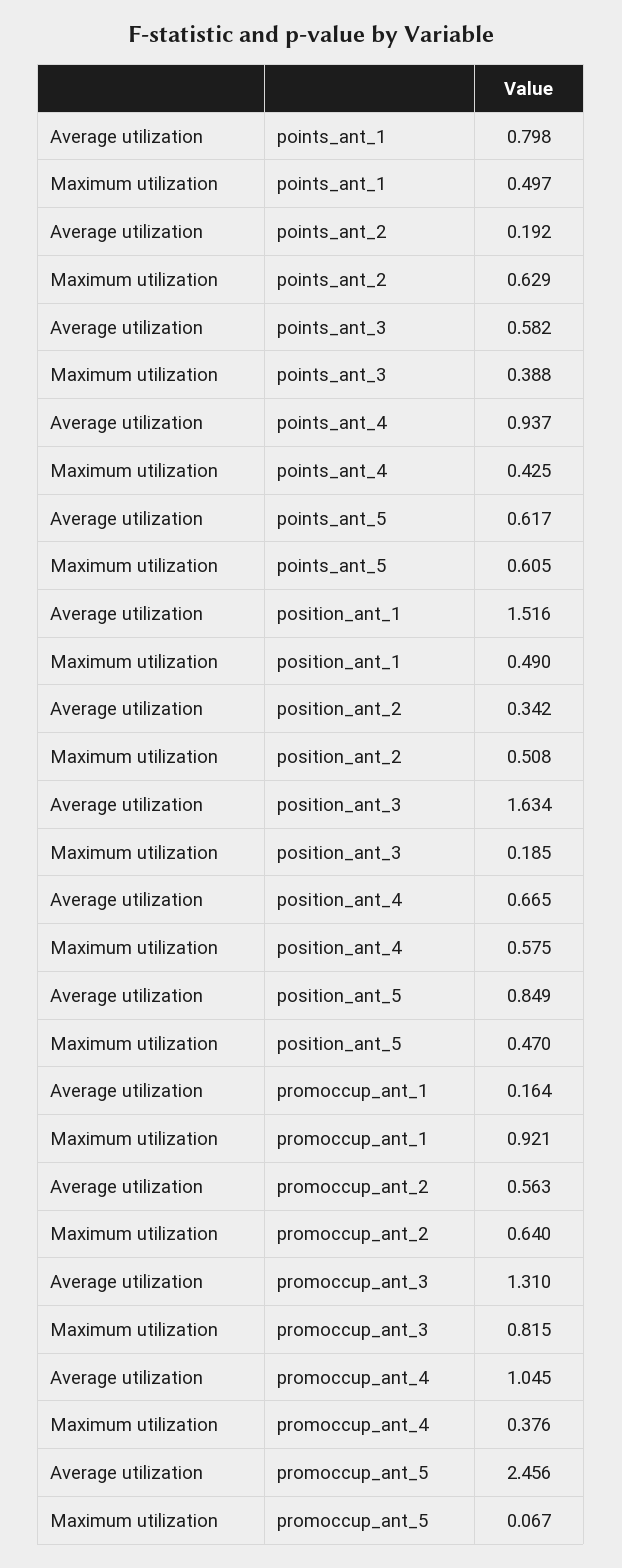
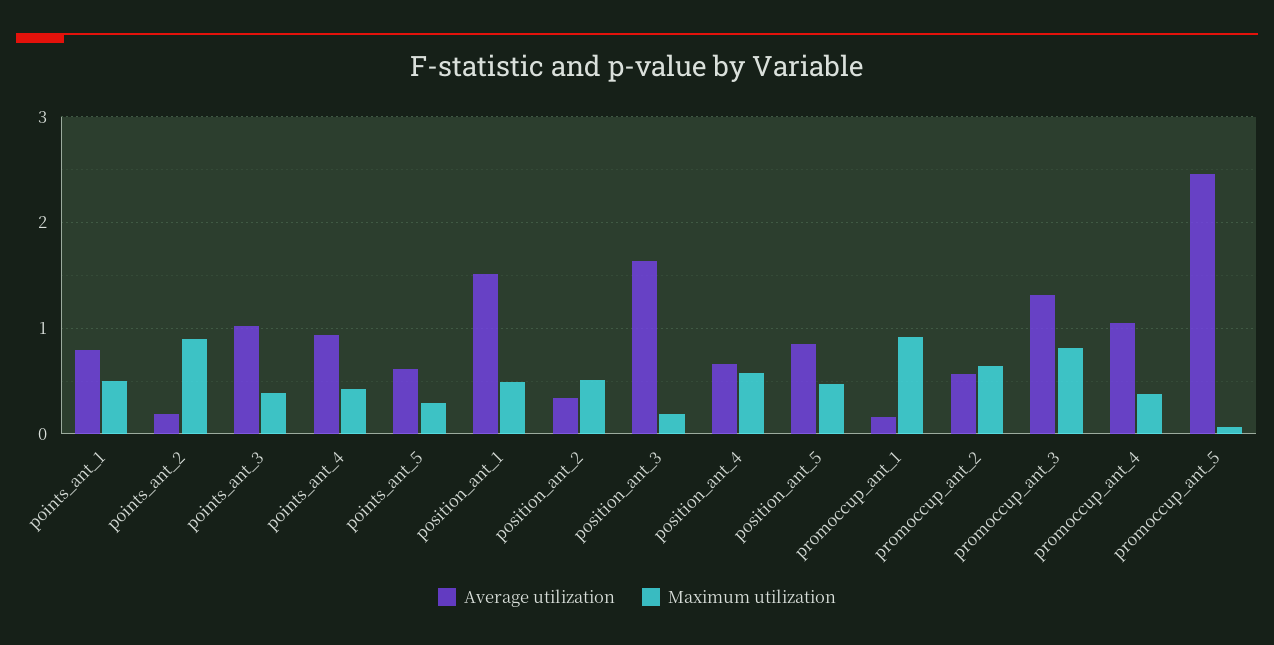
Maximum utilization, points_ant_2: 0.629 -> 0.9
Average utilization, points_ant_3: 0.582 -> 1
Maximum utilization, points_ant_5: 0.605 -> 0.3

